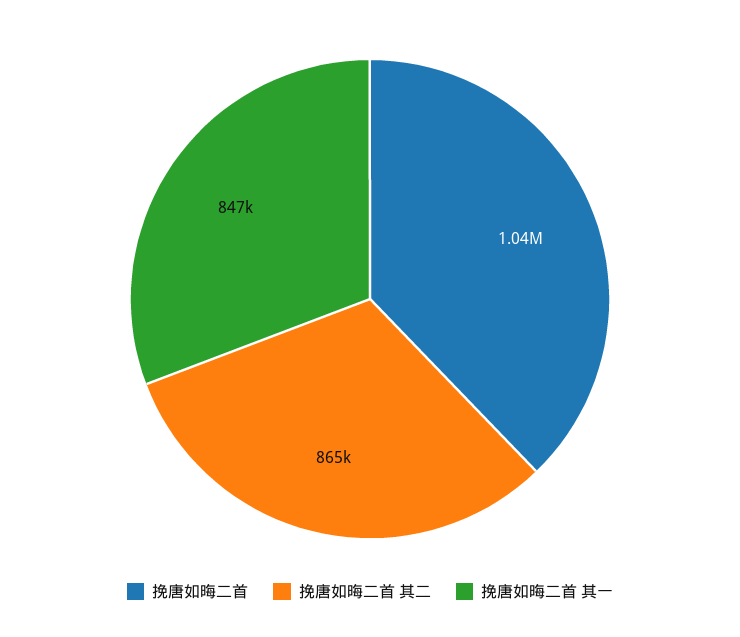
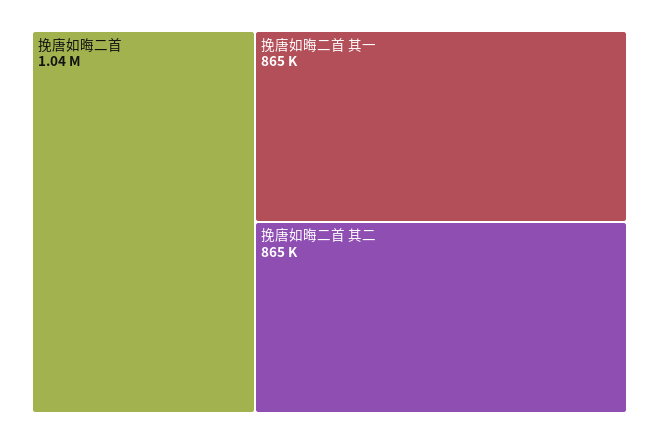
挽唐如晦二首 其一: 847000 -> 865000

